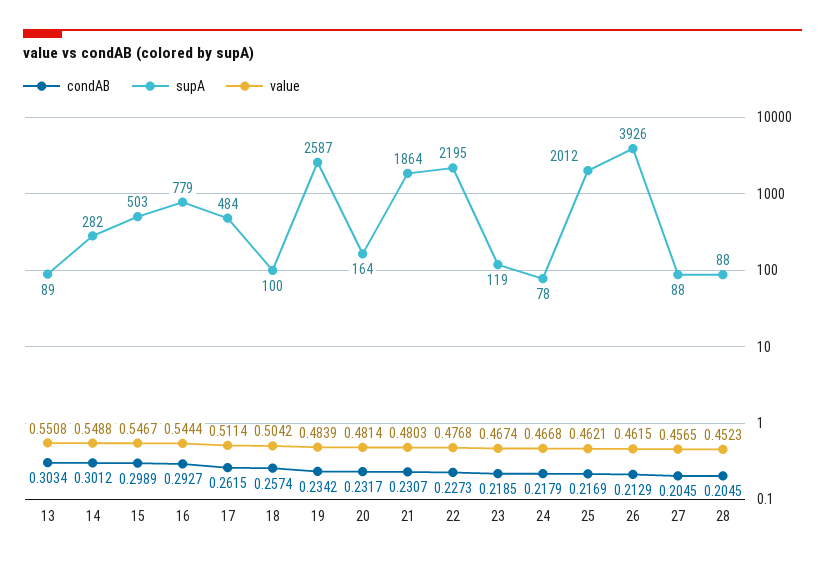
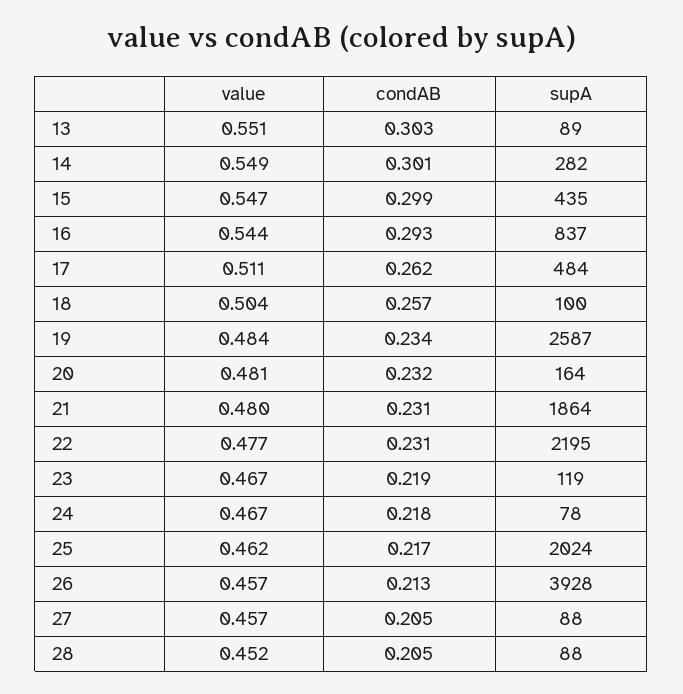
supA, 15: 503 -> 435
supA, 16: 779 -> 837
condAB, 22: 0.2273 -> 0.231
supA, 25: 2012 -> 2024
supA, 26: 3926 -> 3928
value, 26: 0.4615 -> 0.457

